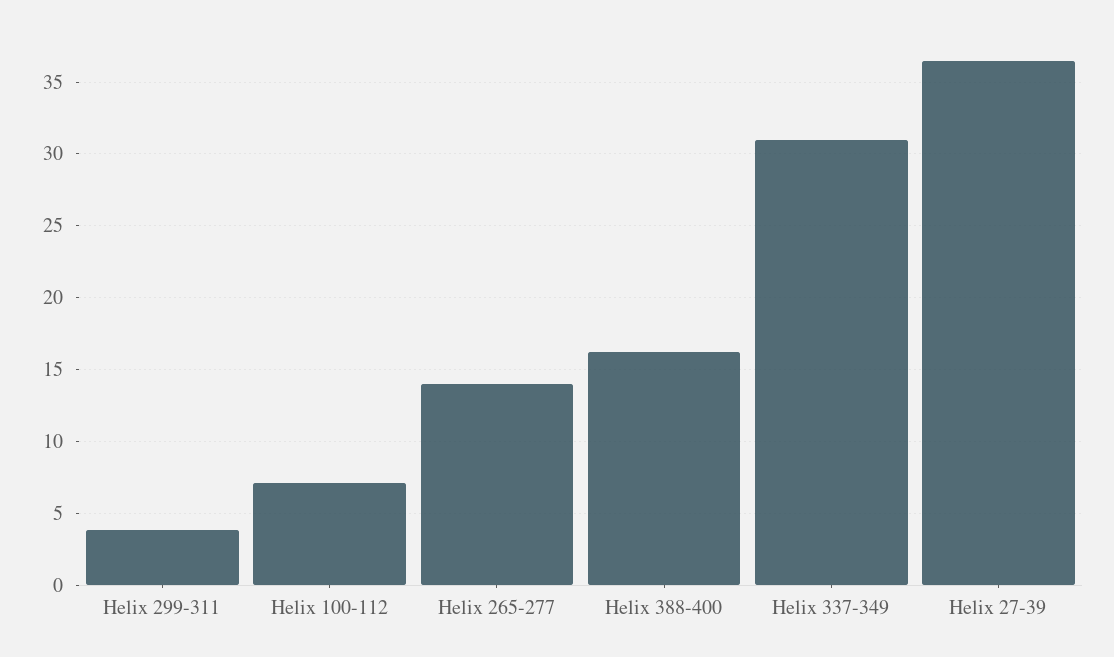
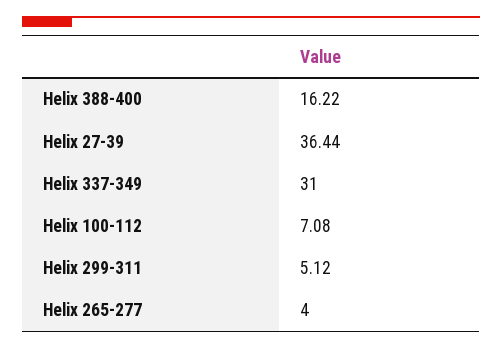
Helix 299-311: 4 -> 5.12
Helix 265-277: 14 -> 4

